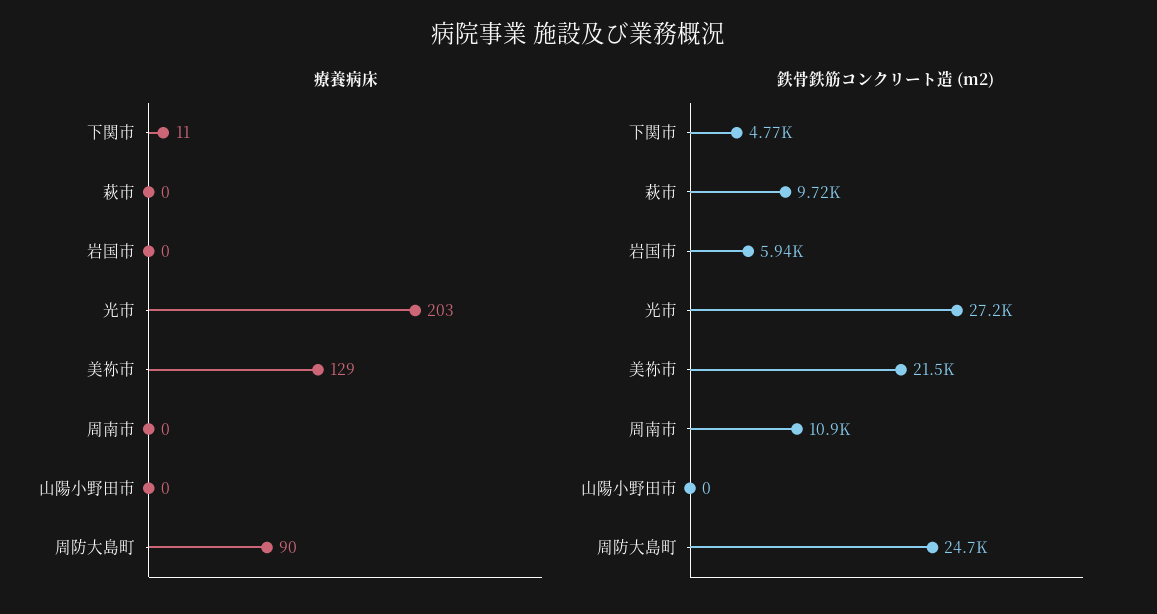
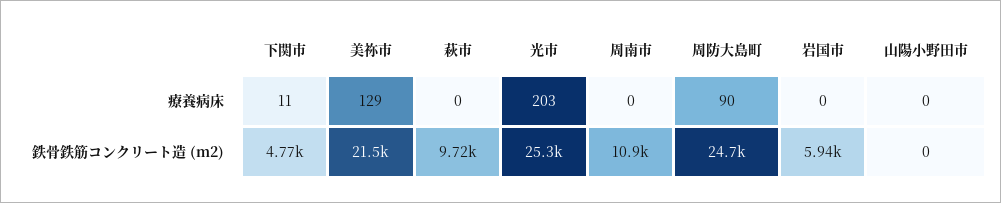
鉄骨鉄筋コンクリート造 (m2), 光市: 27200 -> 25300

